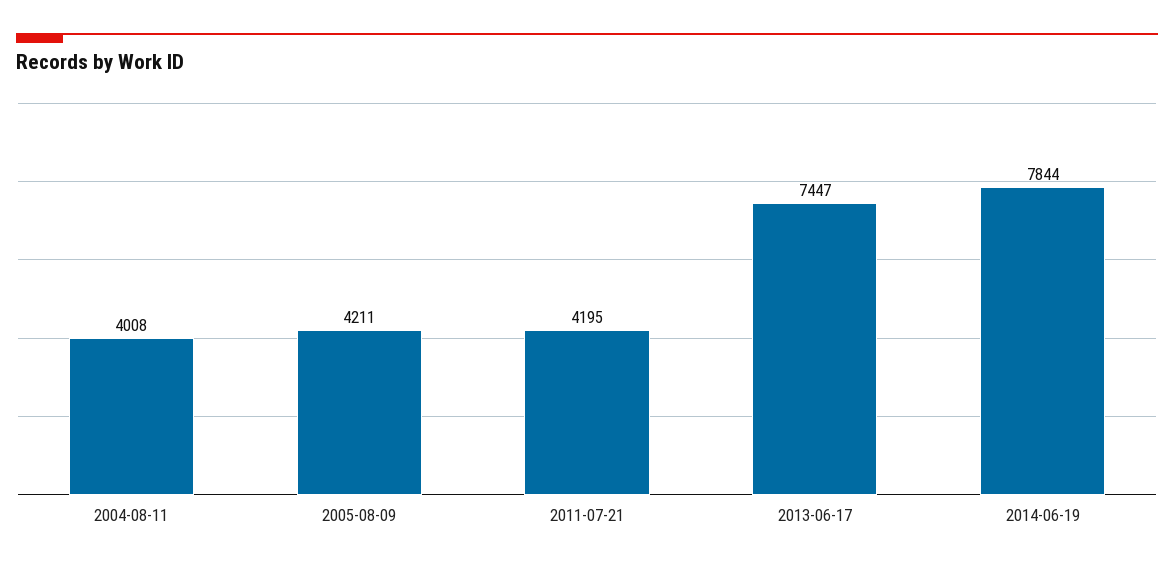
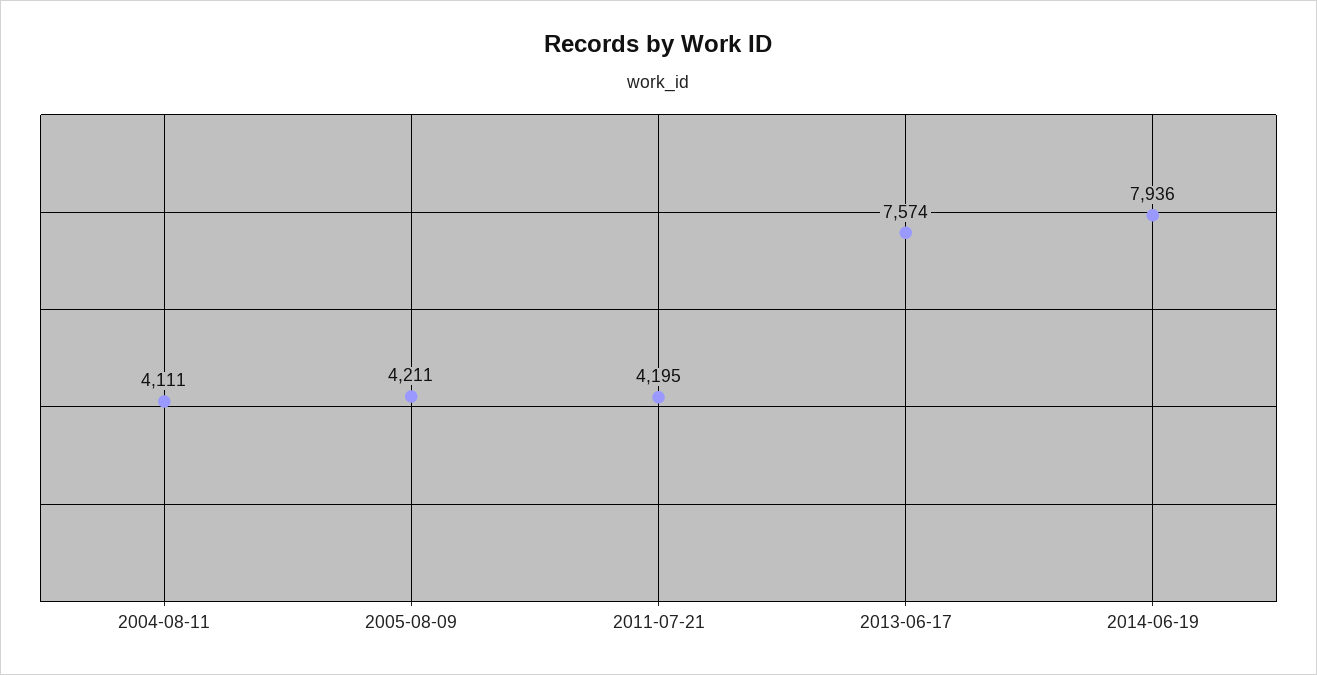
2004-08-11: 4008 -> 4111
2013-06-17: 7447 -> 7574
2014-06-19: 7844 -> 7936

